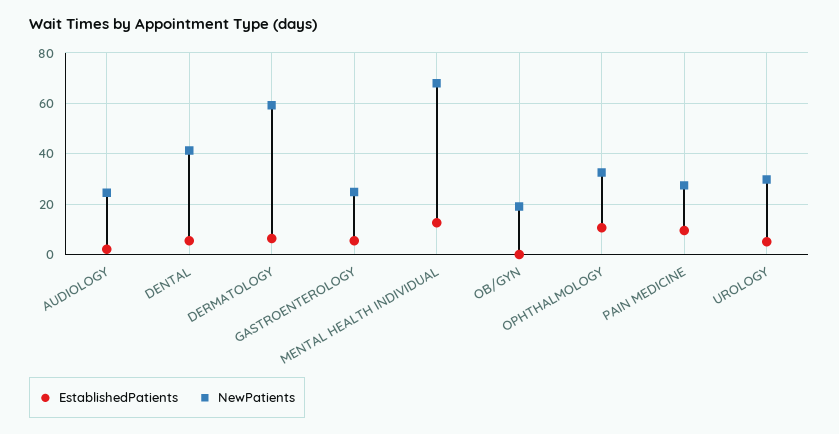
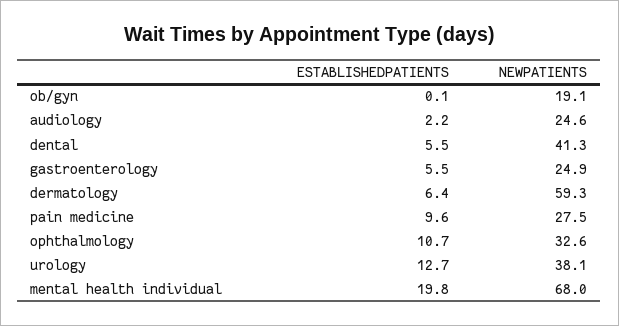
EstablishedPatients, MENTAL HEALTH INDIVIDUAL: 12.5 -> 19.8
EstablishedPatients, UROLOGY: 5 -> 12.7
NewPatients, UROLOGY: 30 -> 38.1

